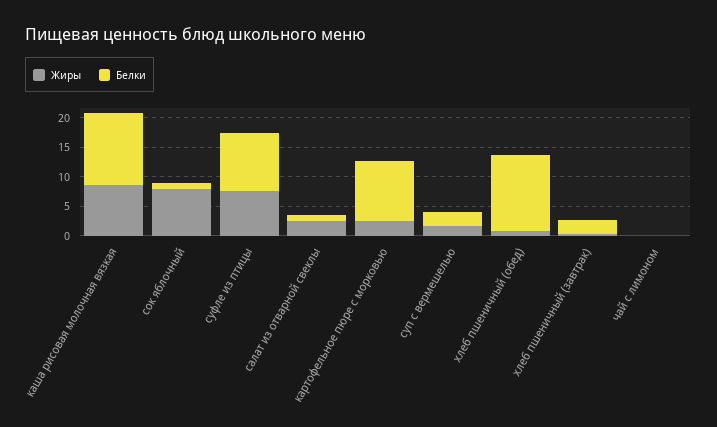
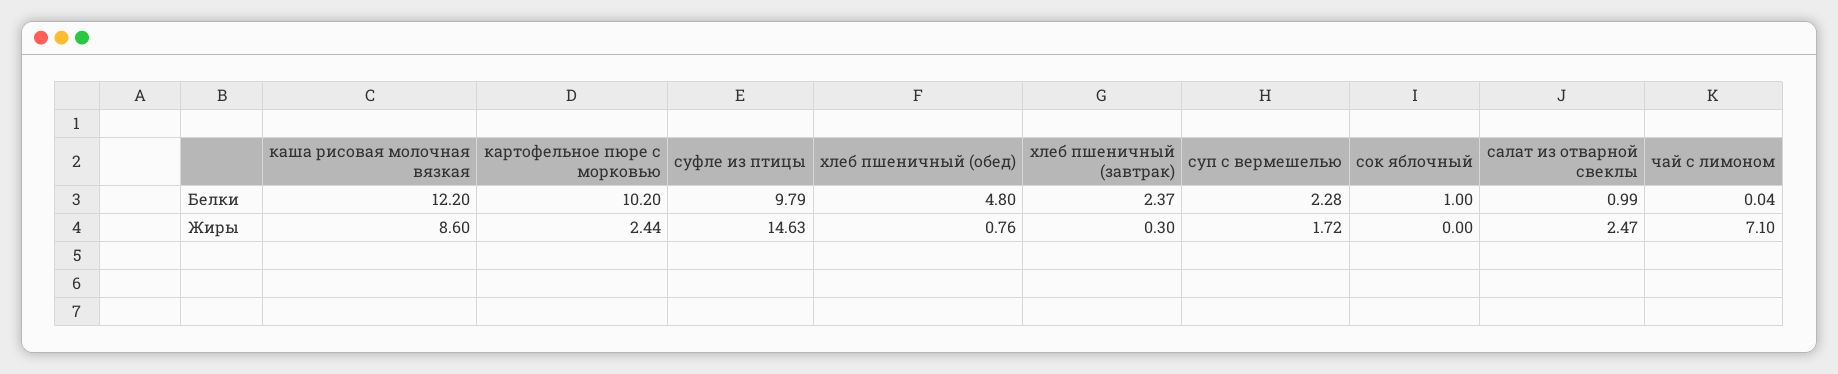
Жиры, сок яблочный: 7.5 -> 0
Жиры, суфле из птицы: 7.5 -> 14.63
Белки, хлеб пшеничный (обед): 12.5 -> 4.8
Жиры, чай с лимоном: 0 -> 7.1

